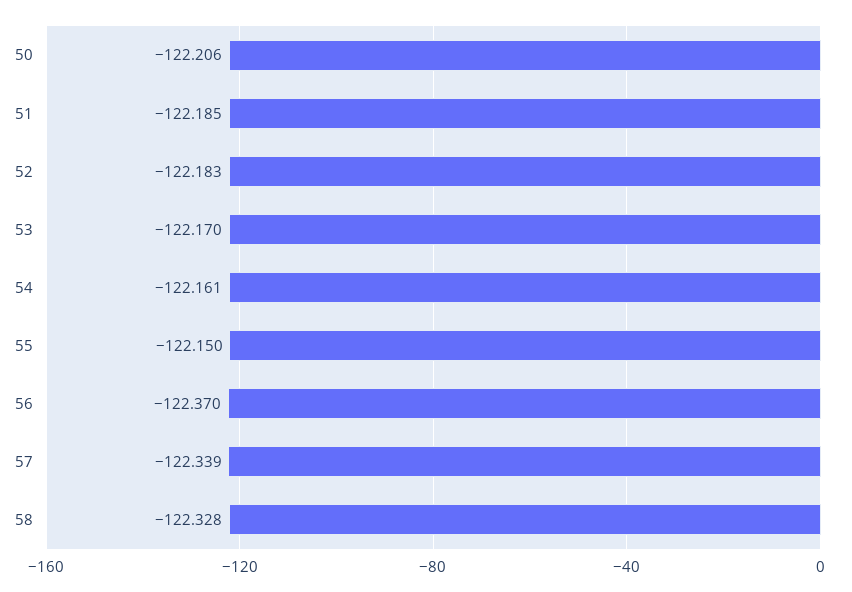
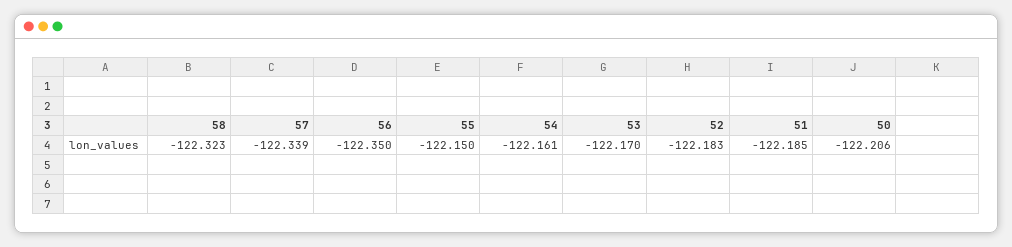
56: -122.37 -> -122.35
58: -122.328 -> -122.323

